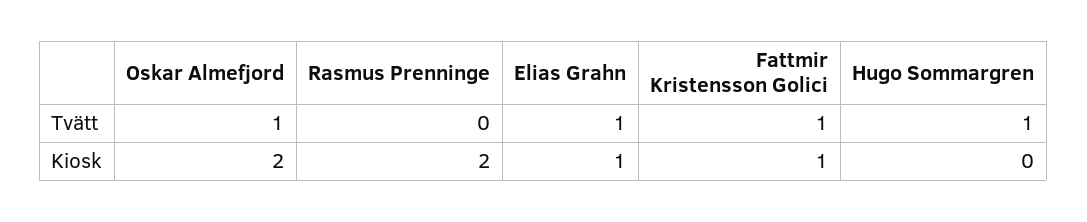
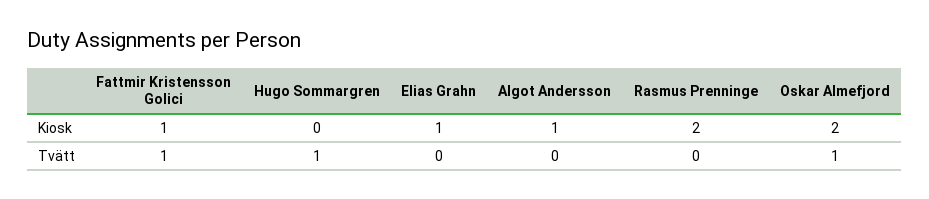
Elias Grahn, Tvätt: 1 -> 0
Algot Andersson, Kiosk: none -> 1
Algot Andersson, Tvätt: none -> 0

